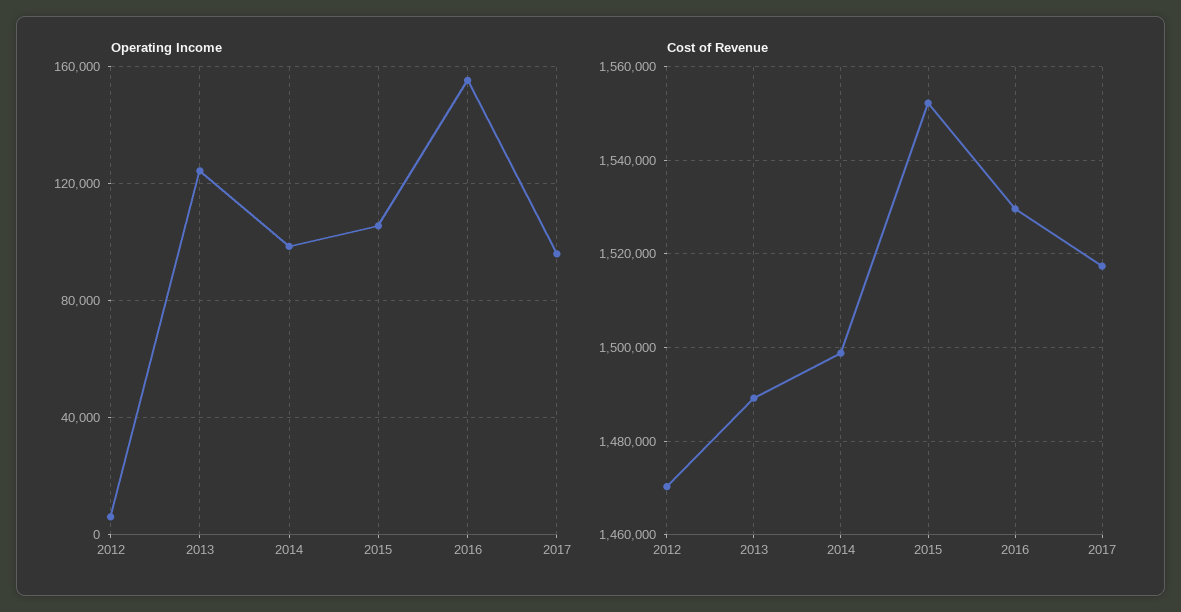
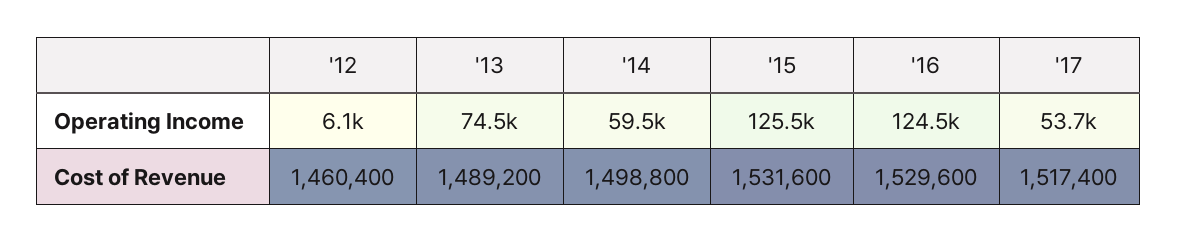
Operating Income, 2013: 125000 -> 74500
Operating Income, 2014: 100000 -> 59500
Operating Income, 2015: 105000 -> 125500
Operating Income, 2016: 155000 -> 124500
Operating Income, 2017: 95000 -> 53700
Cost of Revenue, 2012: 1470000 -> 1460400
Cost of Revenue, 2015: 1552000 -> 1531600

